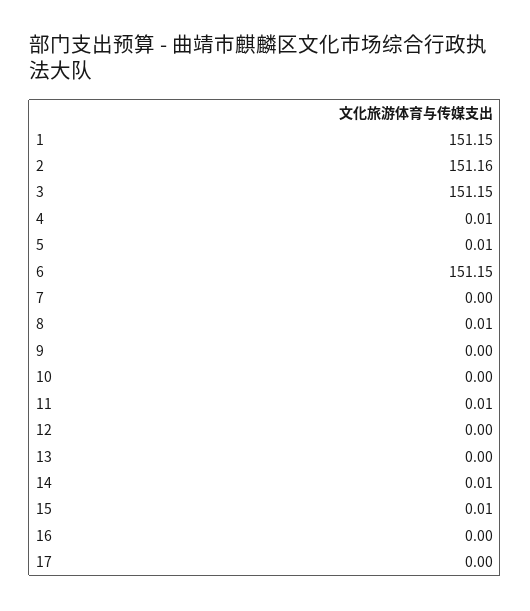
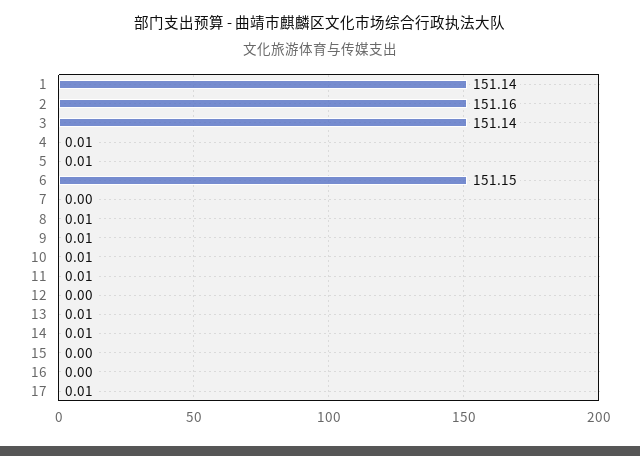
1: 151.15 -> 151.14
3: 151.15 -> 151.14
9: 0 -> 0.01
10: 0 -> 0.01
13: 0 -> 0.01
15: 0.01 -> 0
17: 0 -> 0.01

